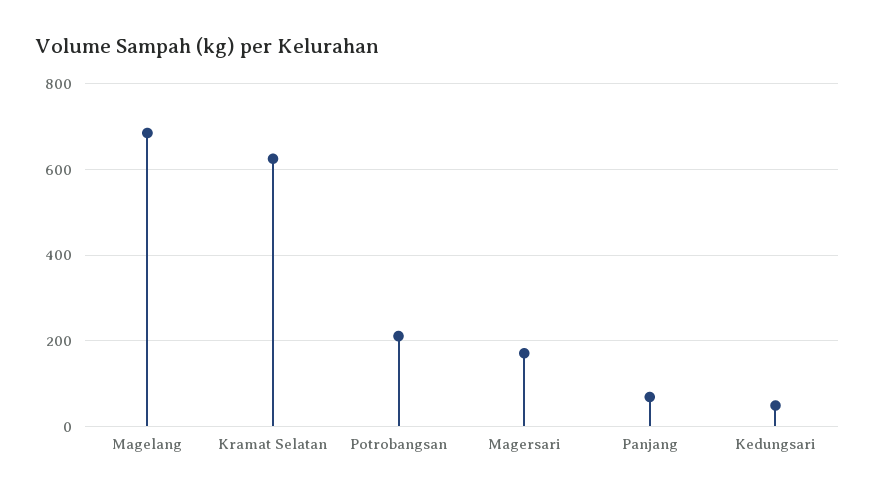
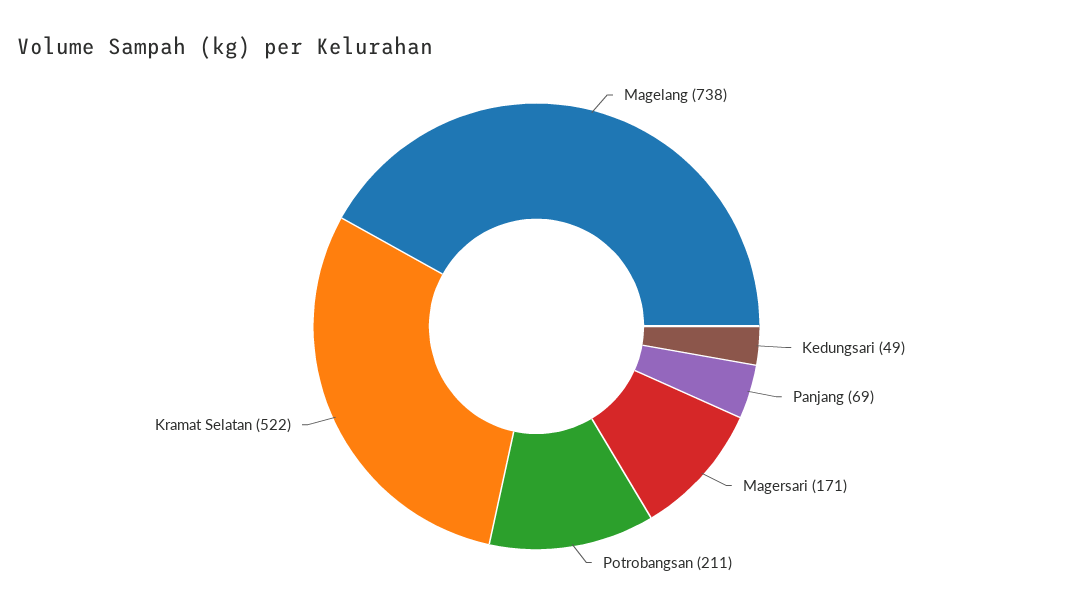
Magelang: 680 -> 738
Kramat Selatan: 620 -> 522

